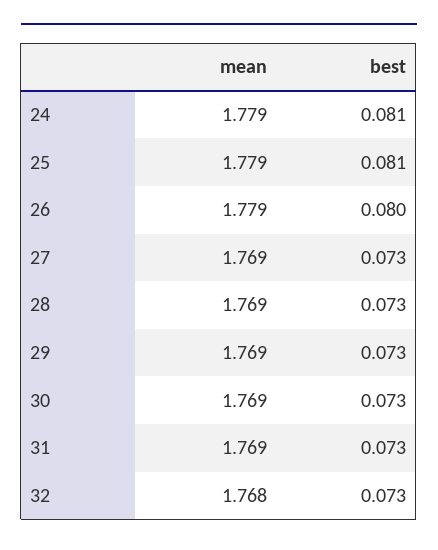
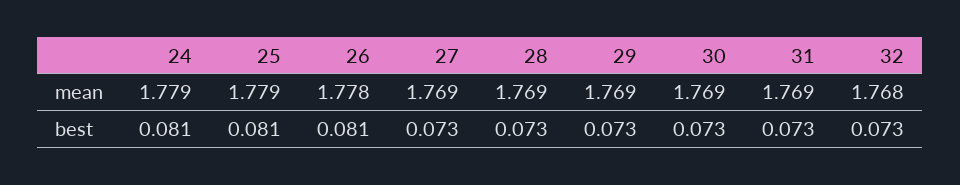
mean, 26: 1.779 -> 1.778
best, 26: 0.08 -> 0.081

